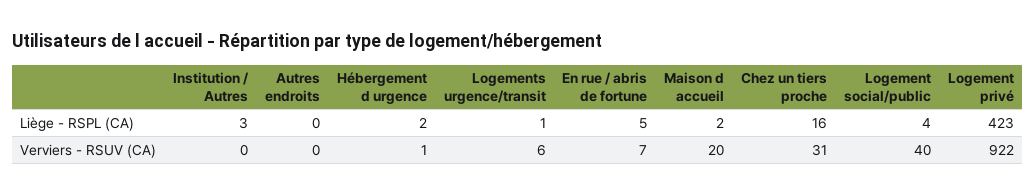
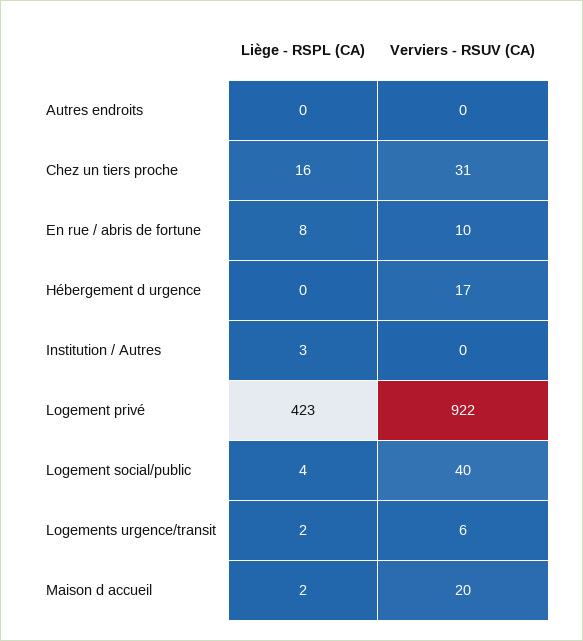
Hébergement d urgence, Liège - RSPL (CA): 2 -> 0
Logements urgence/transit, Liège - RSPL (CA): 1 -> 2
En rue / abris de fortune, Liège - RSPL (CA): 5 -> 8
Hébergement d urgence, Verviers - RSUV (CA): 1 -> 17
En rue / abris de fortune, Verviers - RSUV (CA): 7 -> 10

